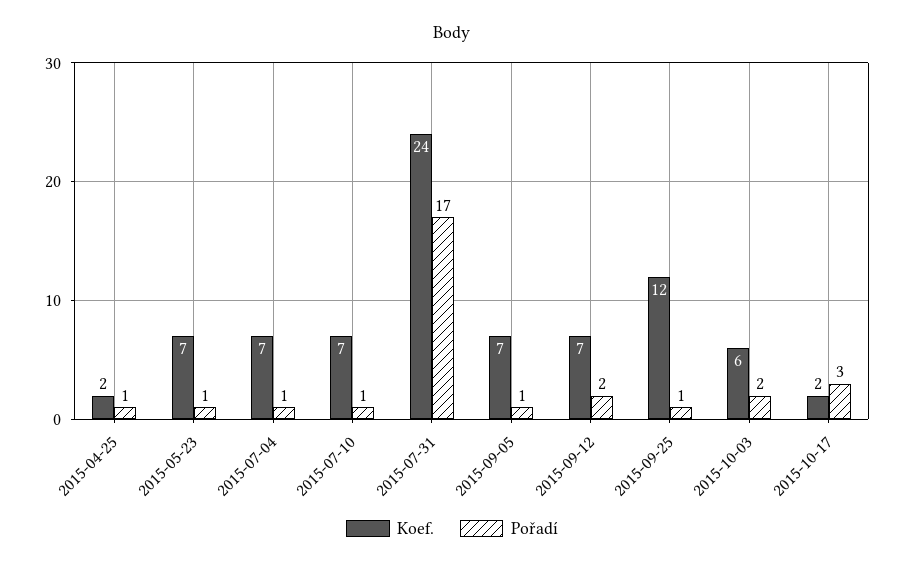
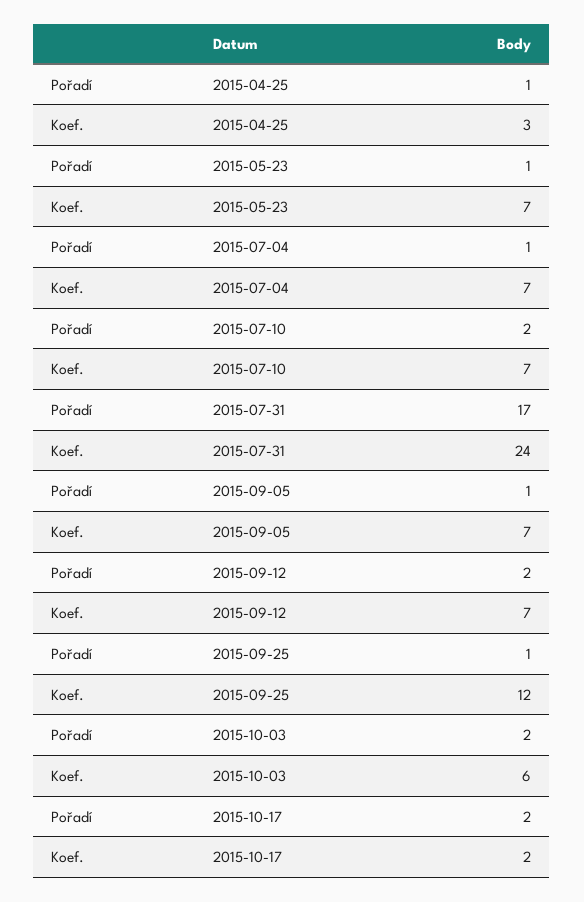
Koef., 2015-04-25: 2 -> 3
Pořadí, 2015-07-10: 1 -> 2
Pořadí, 2015-10-17: 3 -> 2

